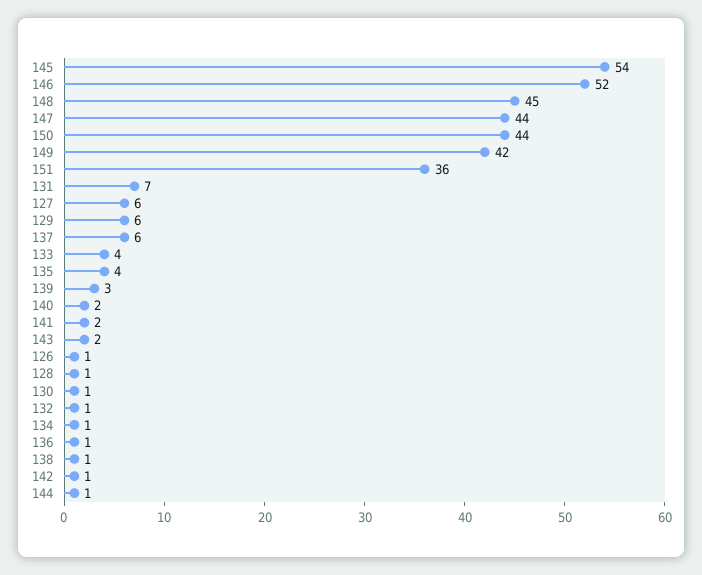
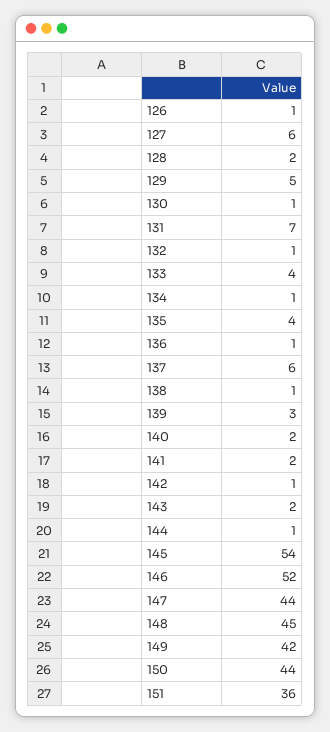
129: 6 -> 5
128: 1 -> 2

